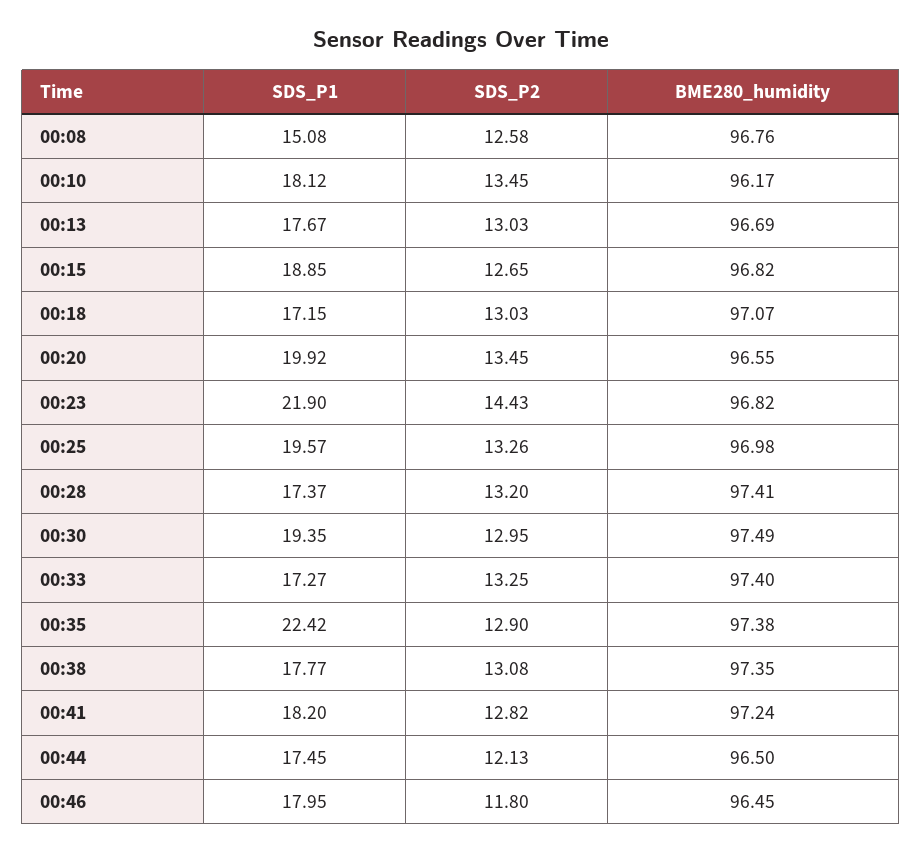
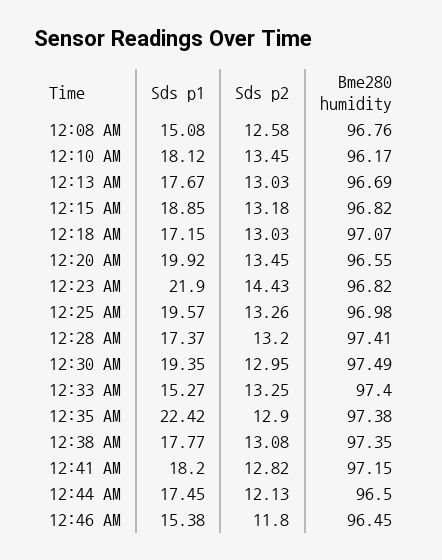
SDS_P2, 00:15: 12.65 -> 13.18
SDS_P1, 00:33: 17.27 -> 15.27
BME280_humidity, 00:41: 97.24 -> 97.15
SDS_P1, 00:46: 17.95 -> 15.38

